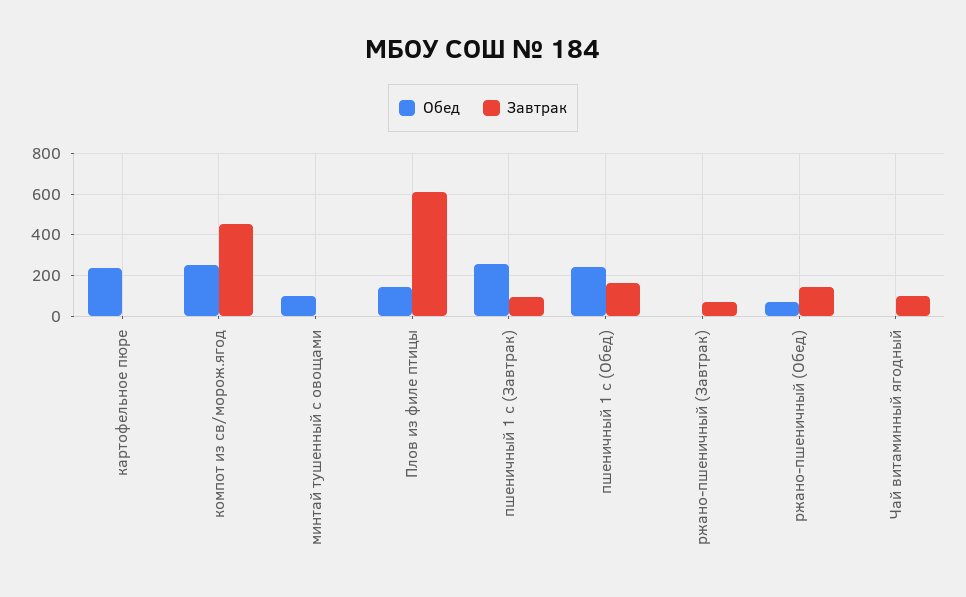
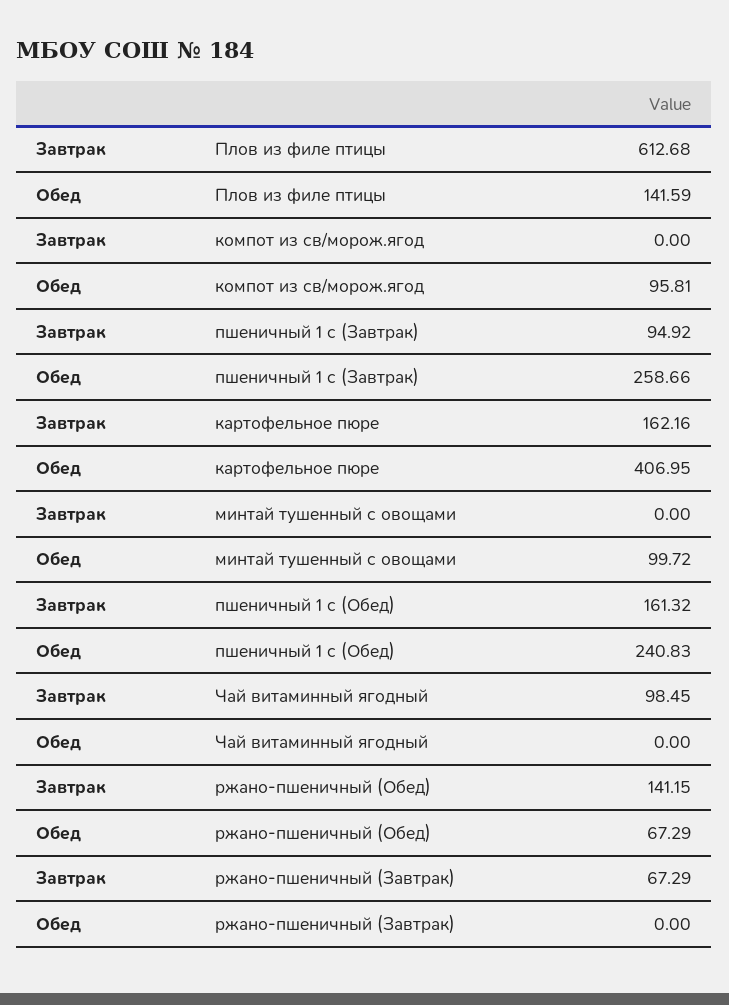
Обед, картофельное пюре: 250 -> 406.95
Завтрак, картофельное пюре: 0 -> 162.16
Обед, компот из св/морож.ягод: 250 -> 95.81
Завтрак, компот из св/морож.ягод: 450 -> 0

